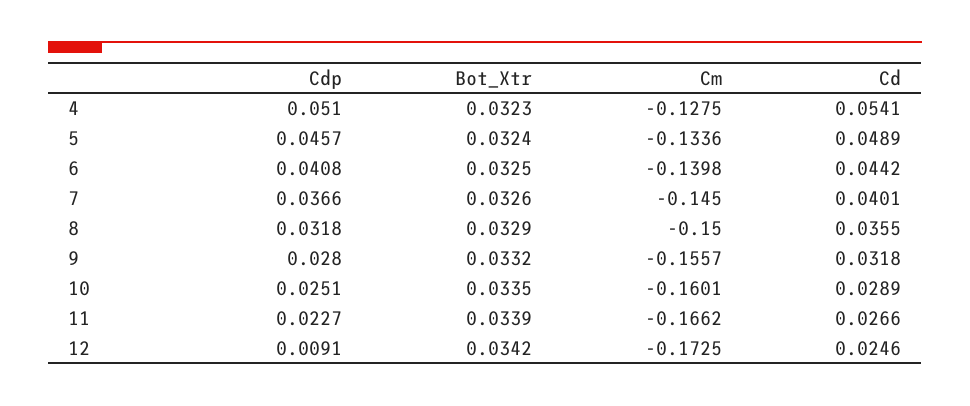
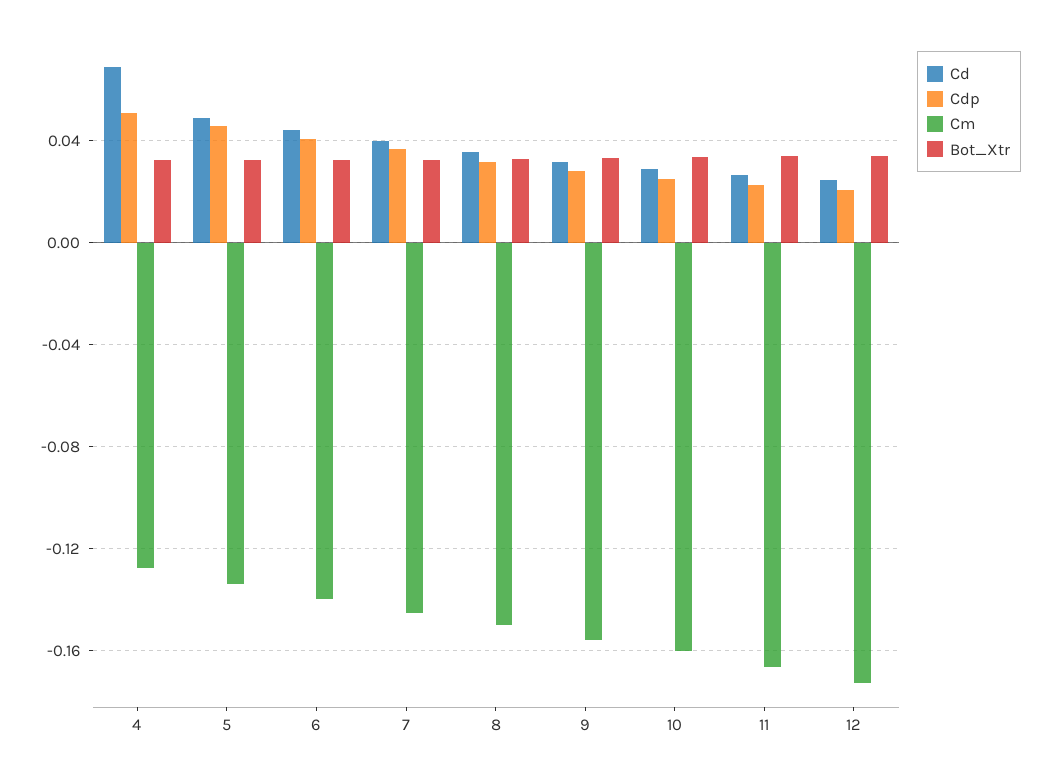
Cd, 4: 0.0541 -> 0.07
Cdp, 12: 0.0091 -> 0.02

